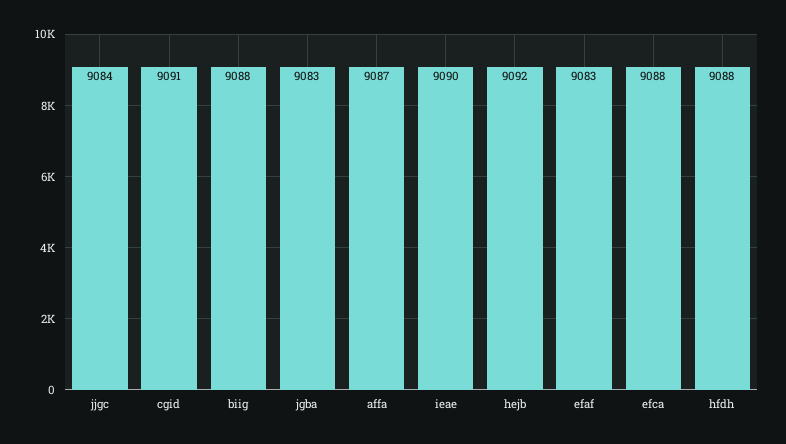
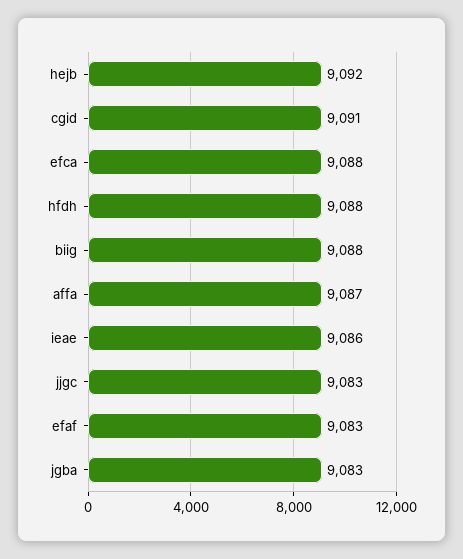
jjgc: 9084 -> 9083
ieae: 9090 -> 9086

